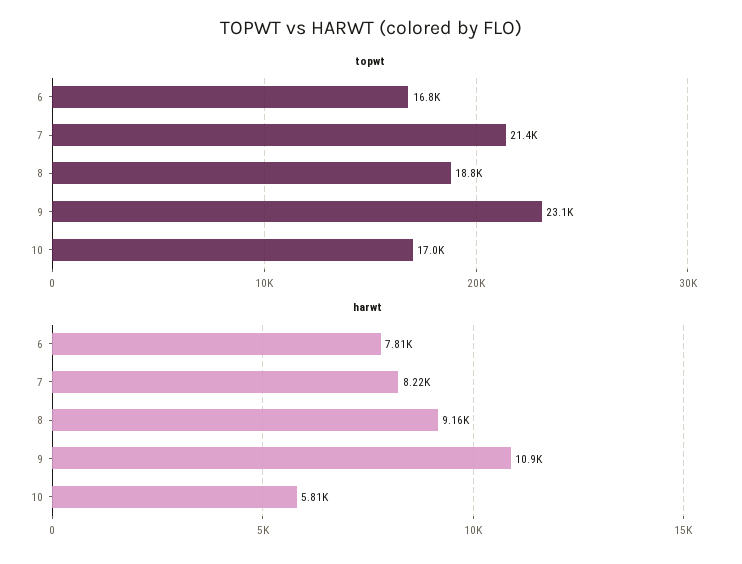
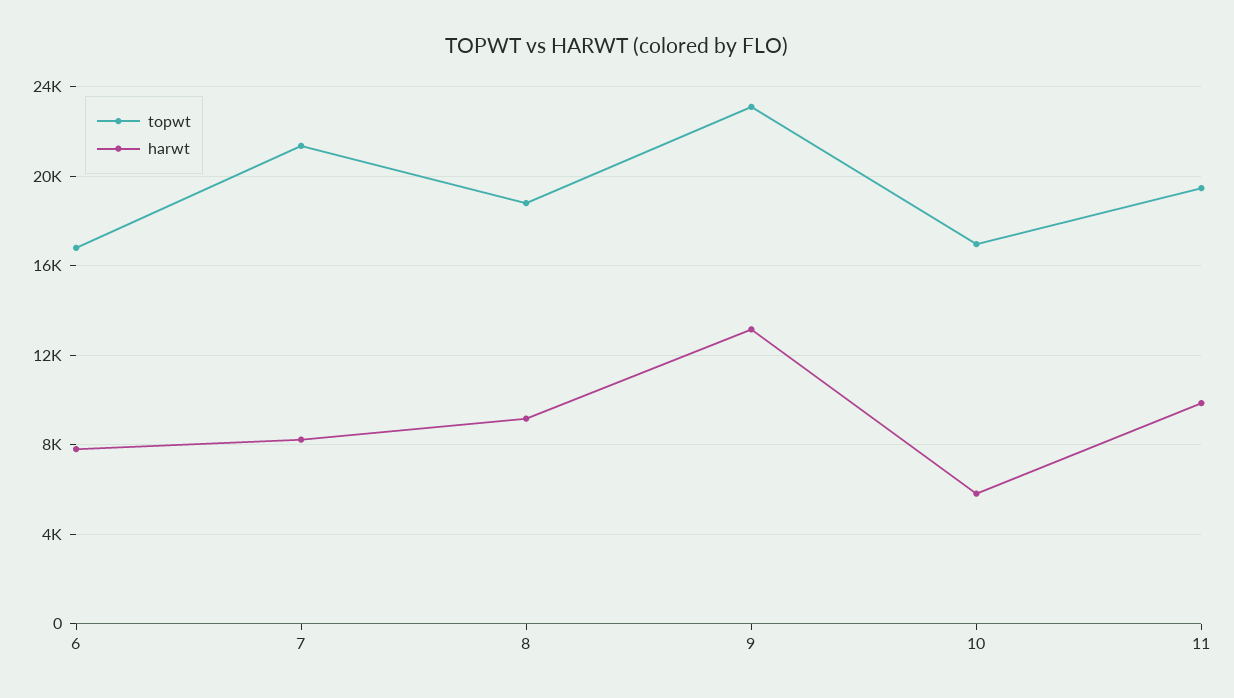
harwt, 9: 10900 -> 13000
topwt, 11: none -> 19500
harwt, 11: none -> 10000

